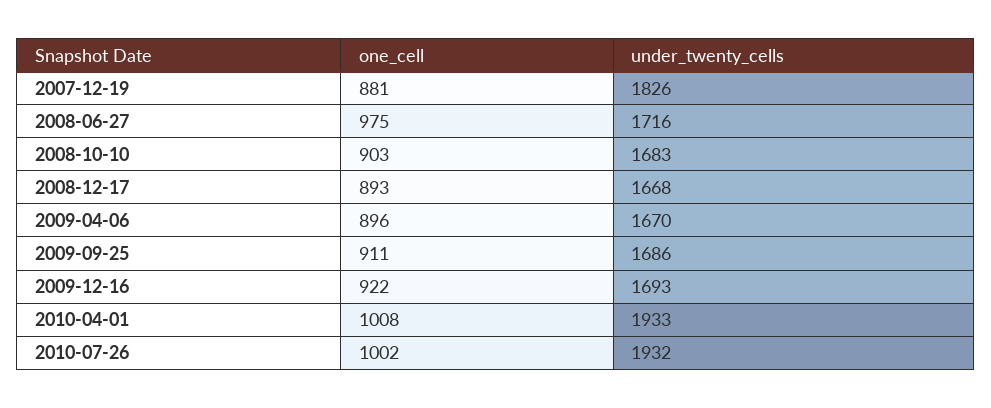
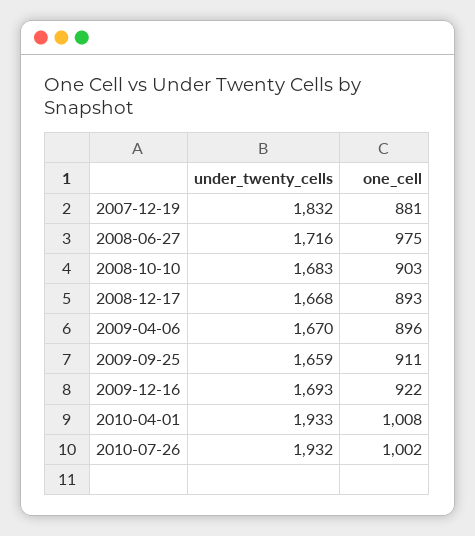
under_twenty_cells, 2007-12-19: 1826 -> 1832
under_twenty_cells, 2009-09-25: 1686 -> 1659

